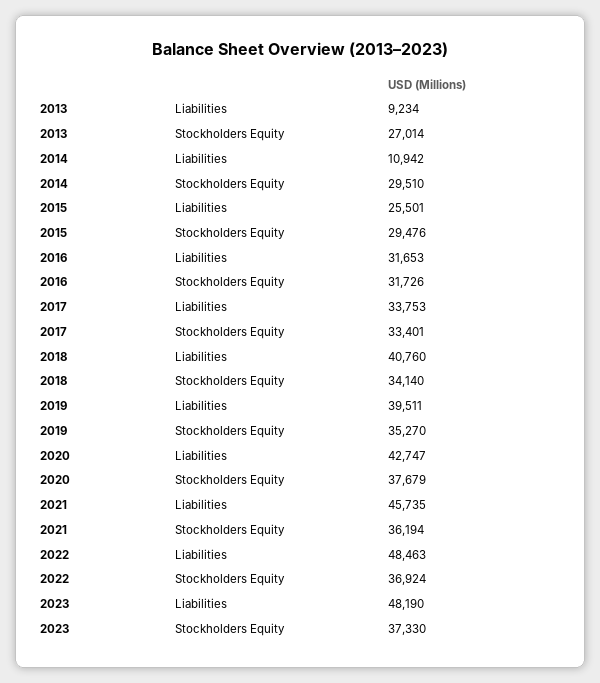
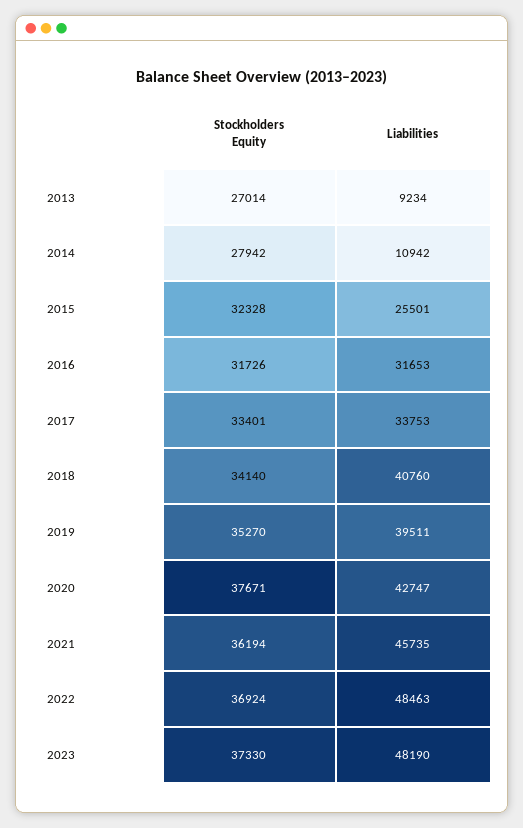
2014, Stockholders Equity: 29510 -> 27942
2015, Stockholders Equity: 29476 -> 32328
2020, Stockholders Equity: 37679 -> 37671

